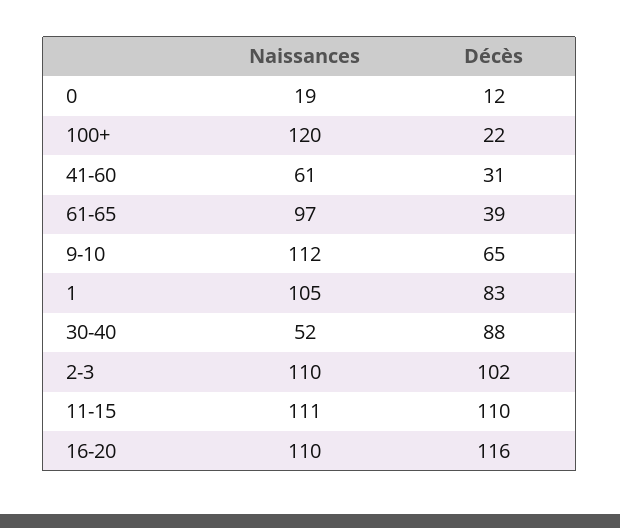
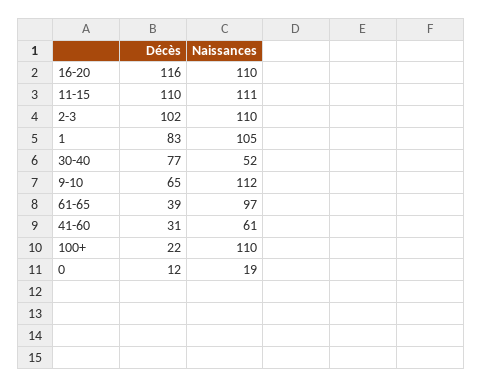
Naissances, 100+: 120 -> 110
Décès, 30-40: 88 -> 77

